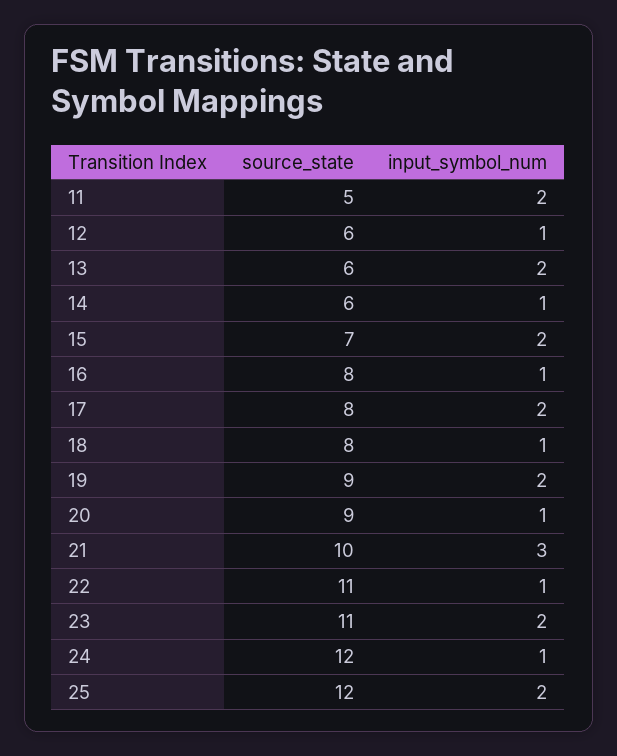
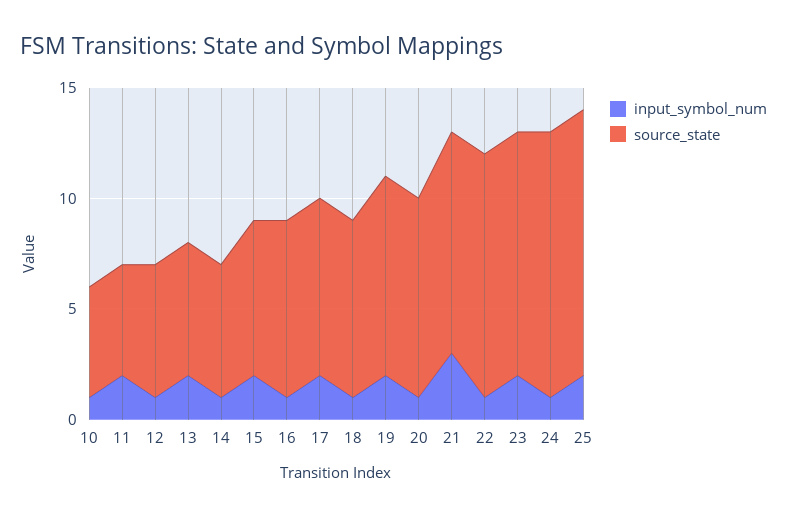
input_symbol_num, 10: none -> 1
source_state, 10: none -> 5

